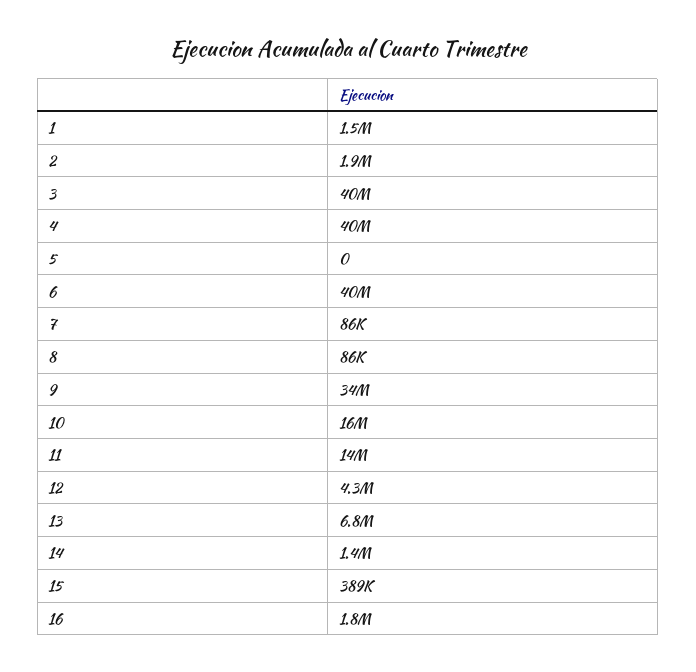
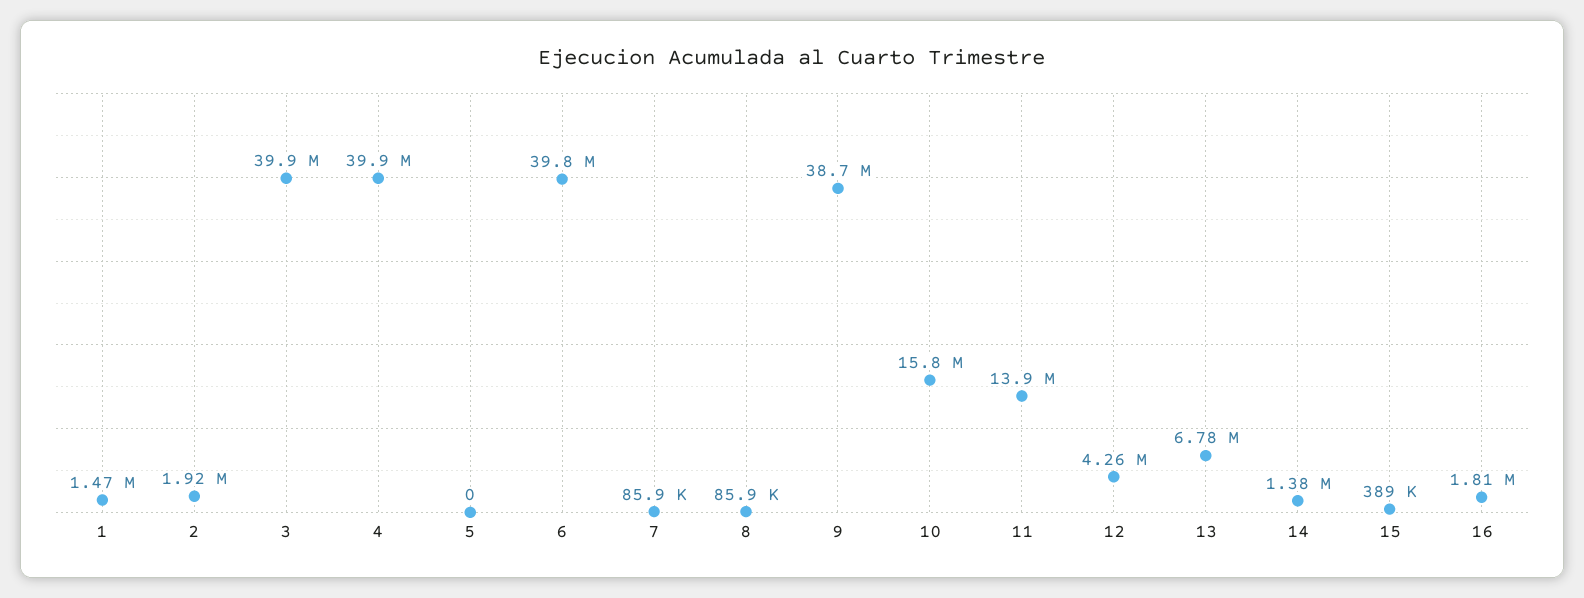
9: 34000000 -> 38700000

